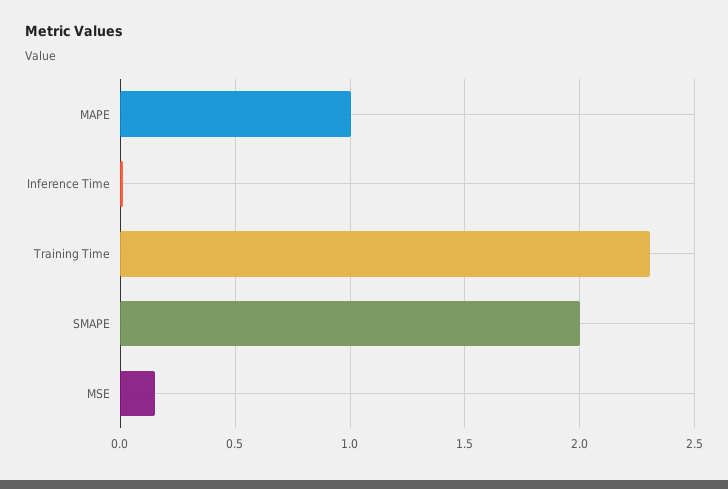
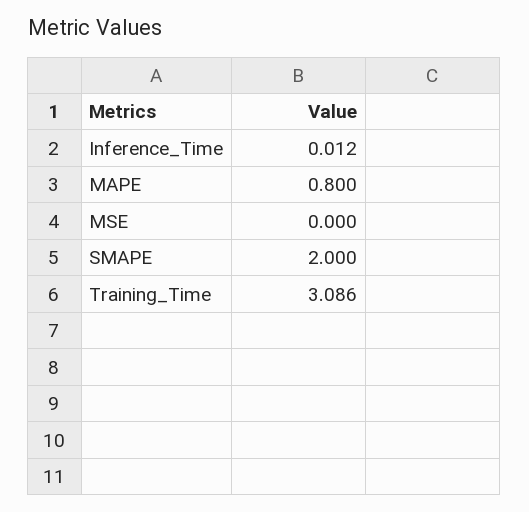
MAPE: 1 -> 0.8
Training Time: 2.3 -> 3.086
MSE: 0.15 -> 0

